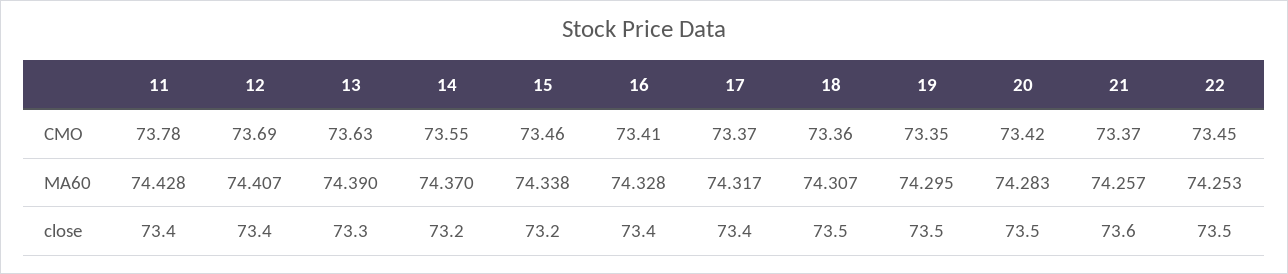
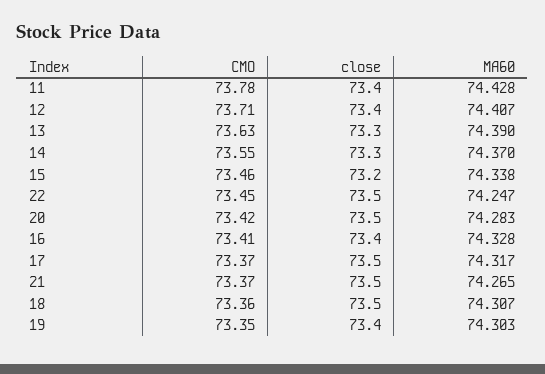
12, CMO: 73.69 -> 73.71
19, MA60: 74.295 -> 74.303
21, MA60: 74.257 -> 74.265
22, MA60: 74.253 -> 74.247
14, close: 73.2 -> 73.3
17, close: 73.4 -> 73.5
19, close: 73.5 -> 73.4
21, close: 73.6 -> 73.5

